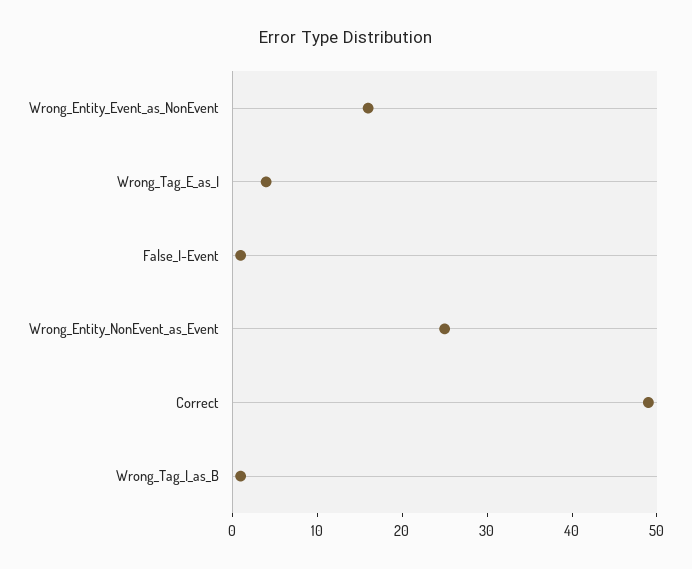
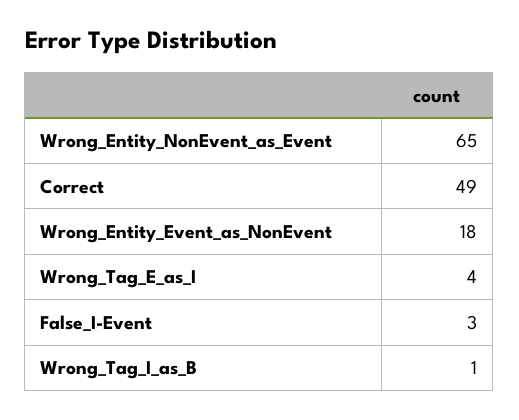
Wrong_Entity_Event_as_NonEvent: 16 -> 18
False_I-Event: 1 -> 3
Wrong_Entity_NonEvent_as_Event: 25 -> 65

